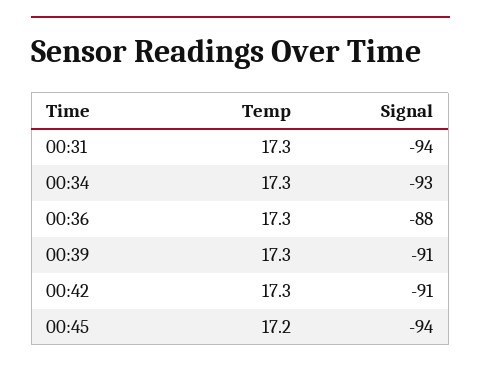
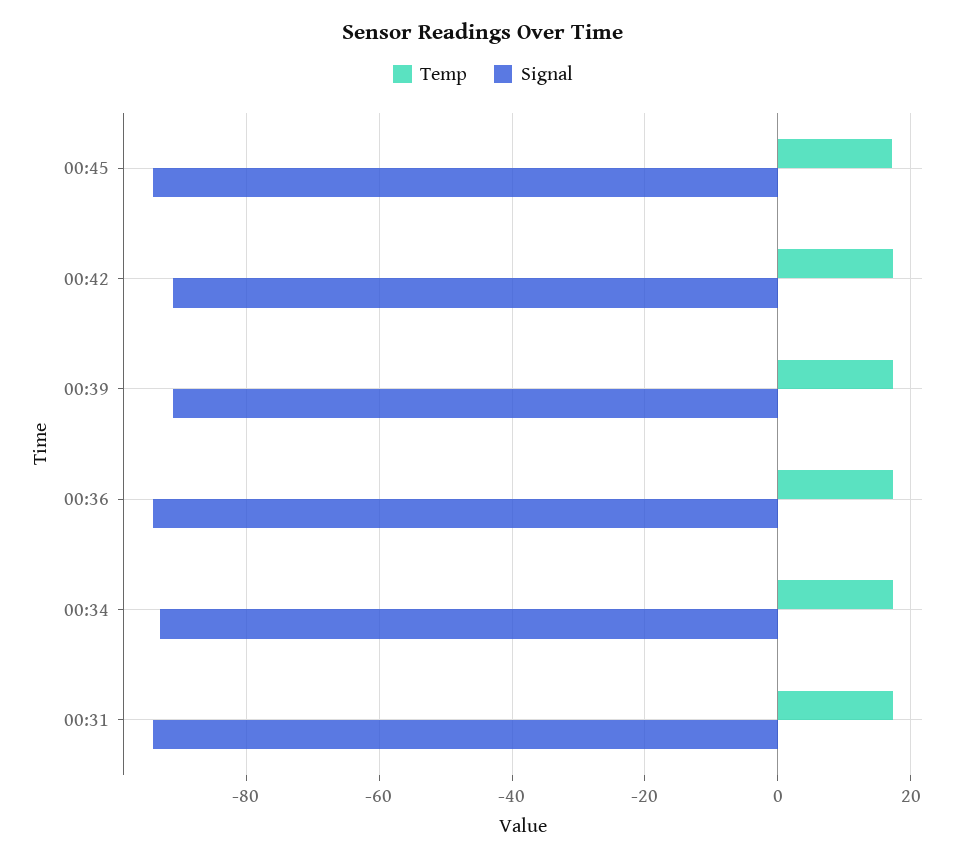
Signal, 00:36: -88 -> -94

